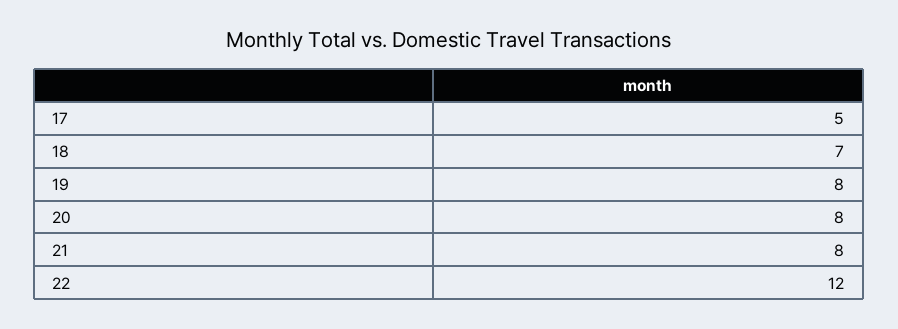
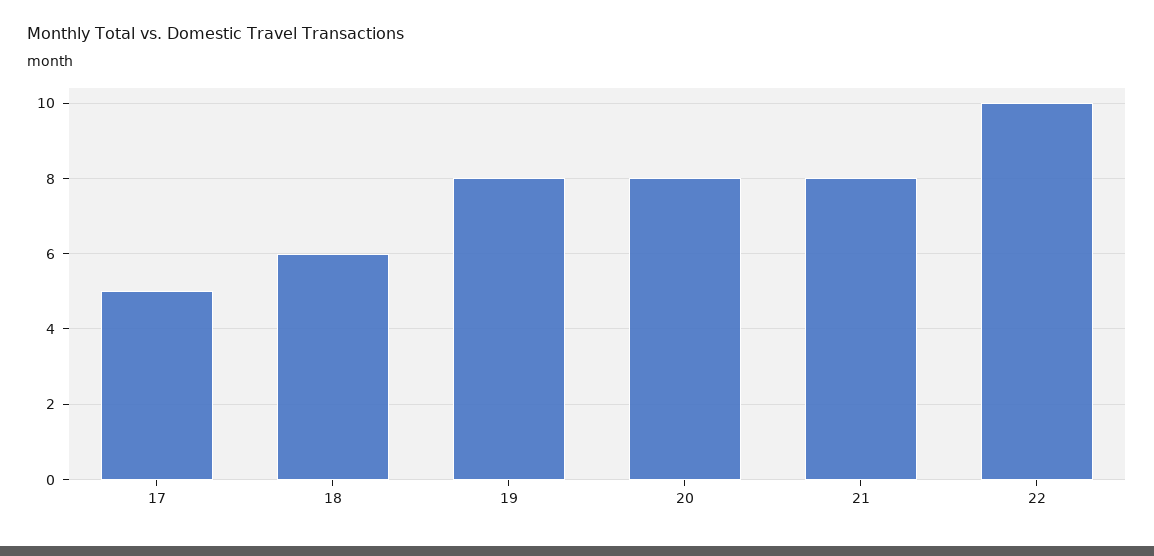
18: 7 -> 6
22: 12 -> 10

